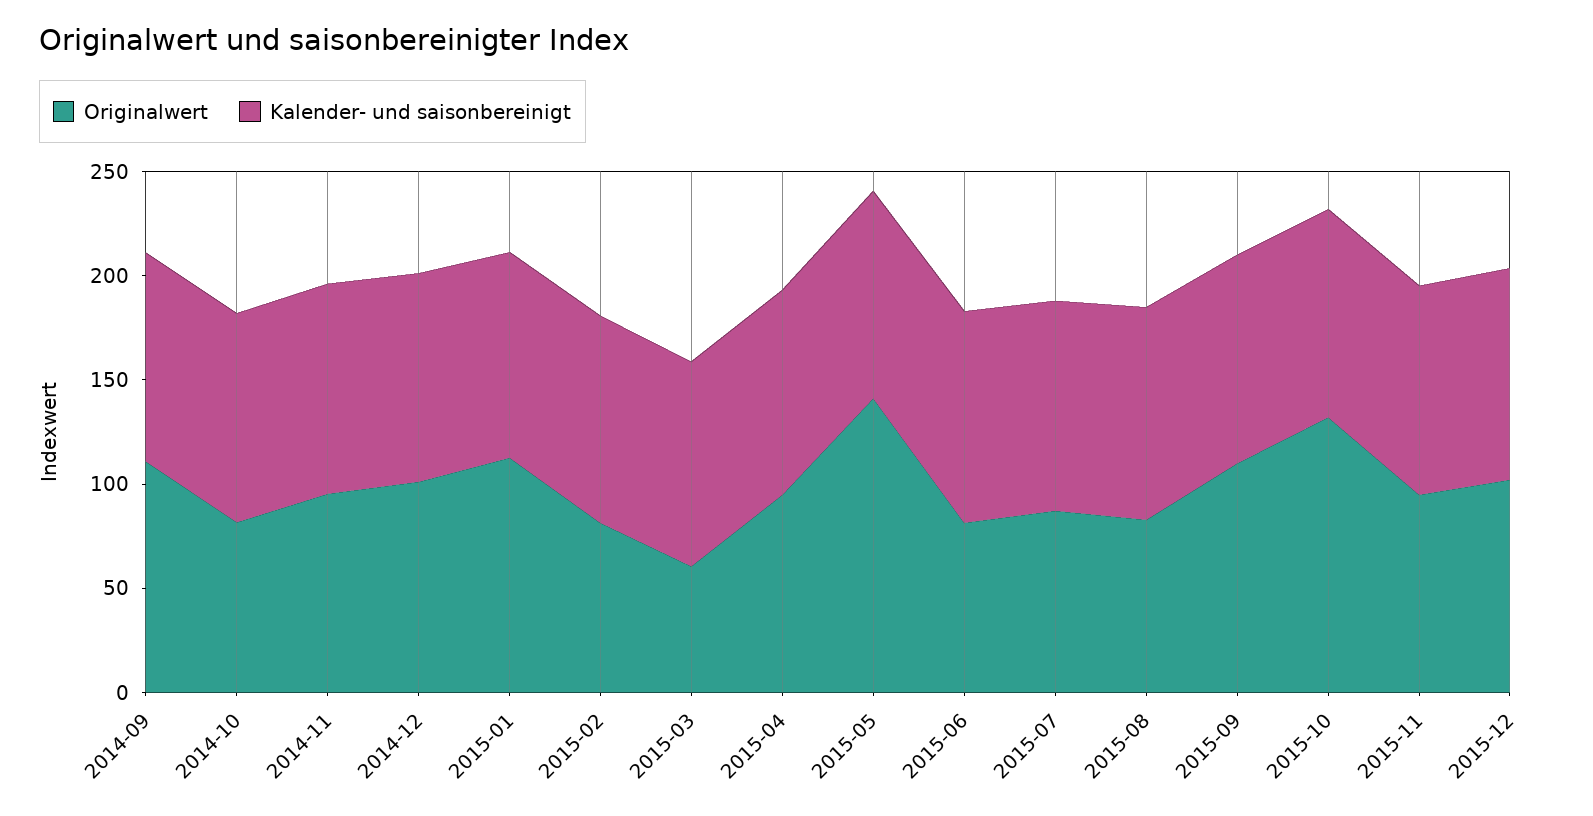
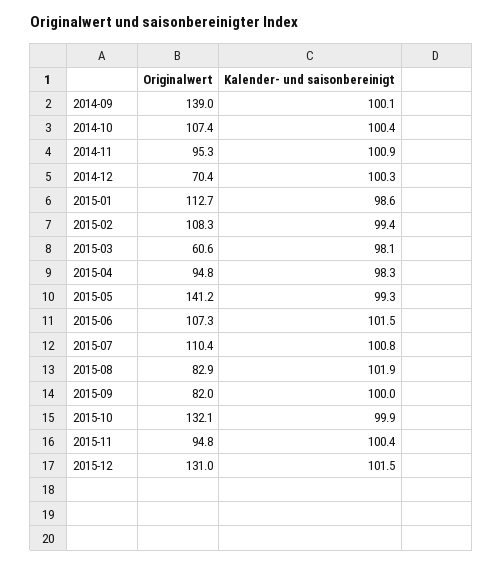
Originalwert, 2014-09: 110 -> 139
Originalwert, 2014-10: 80 -> 107.4
Originalwert, 2014-12: 100 -> 70.4
Originalwert, 2015-02: 80 -> 108.3
Originalwert, 2015-06: 80 -> 107.3
Originalwert, 2015-07: 90 -> 110.4
Originalwert, 2015-09: 110 -> 82
Originalwert, 2015-12: 100 -> 131

